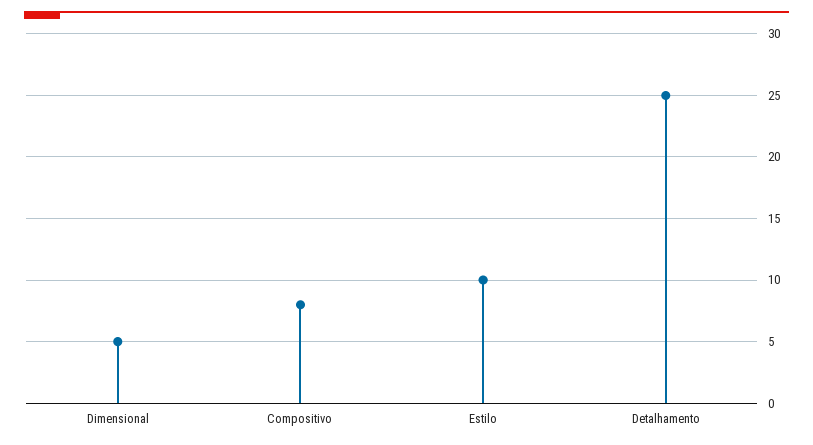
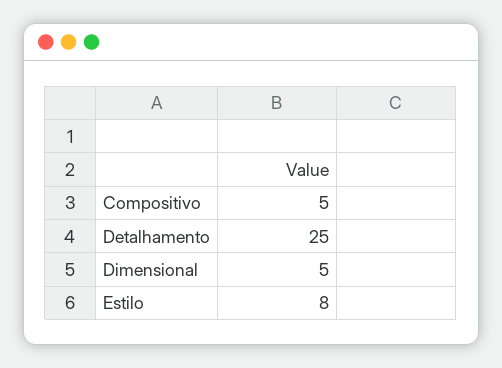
Compositivo: 8 -> 5
Estilo: 10 -> 8

